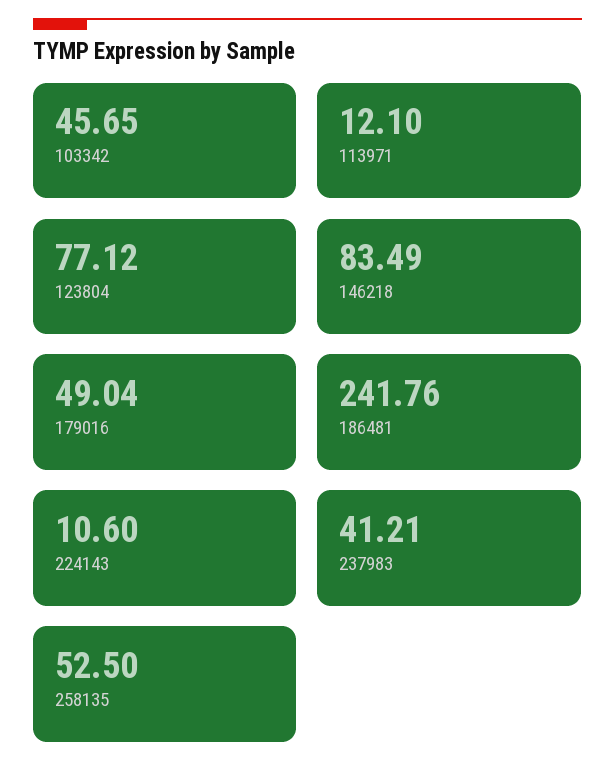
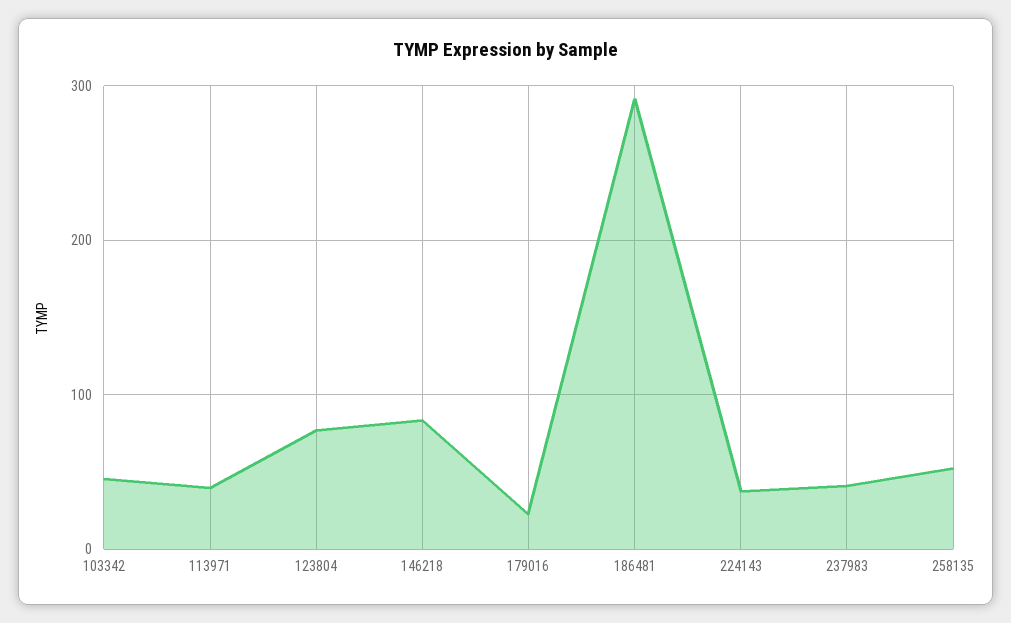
113971: 12.1 -> 40
179016: 49.04 -> 20
186481: 241.76 -> 290
224143: 10.6 -> 40

